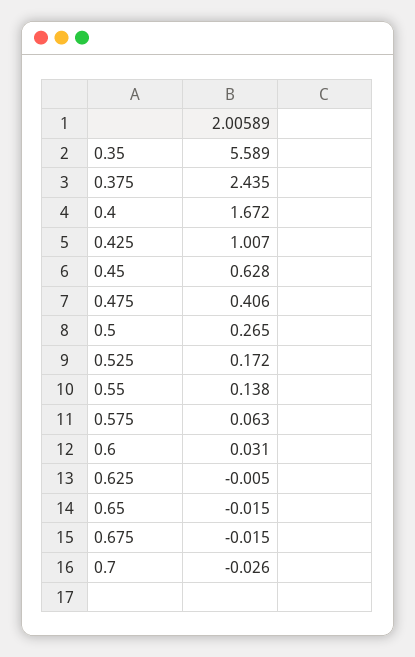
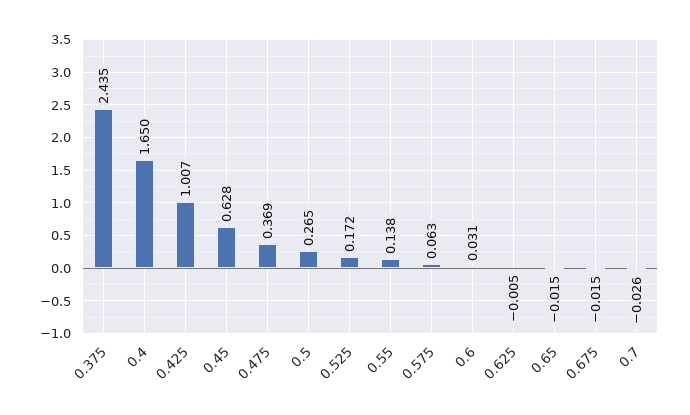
0.35: 5.589 -> none
0.4: 1.672 -> 1.65
0.475: 0.406 -> 0.369

